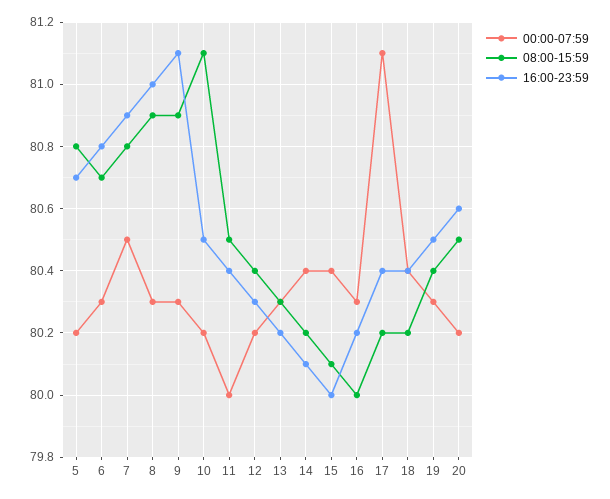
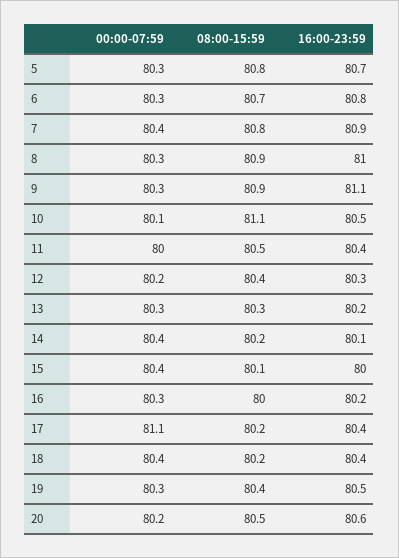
00:00-07:59, 5: 80.2 -> 80.3
00:00-07:59, 7: 80.5 -> 80.4
00:00-07:59, 10: 80.2 -> 80.1

